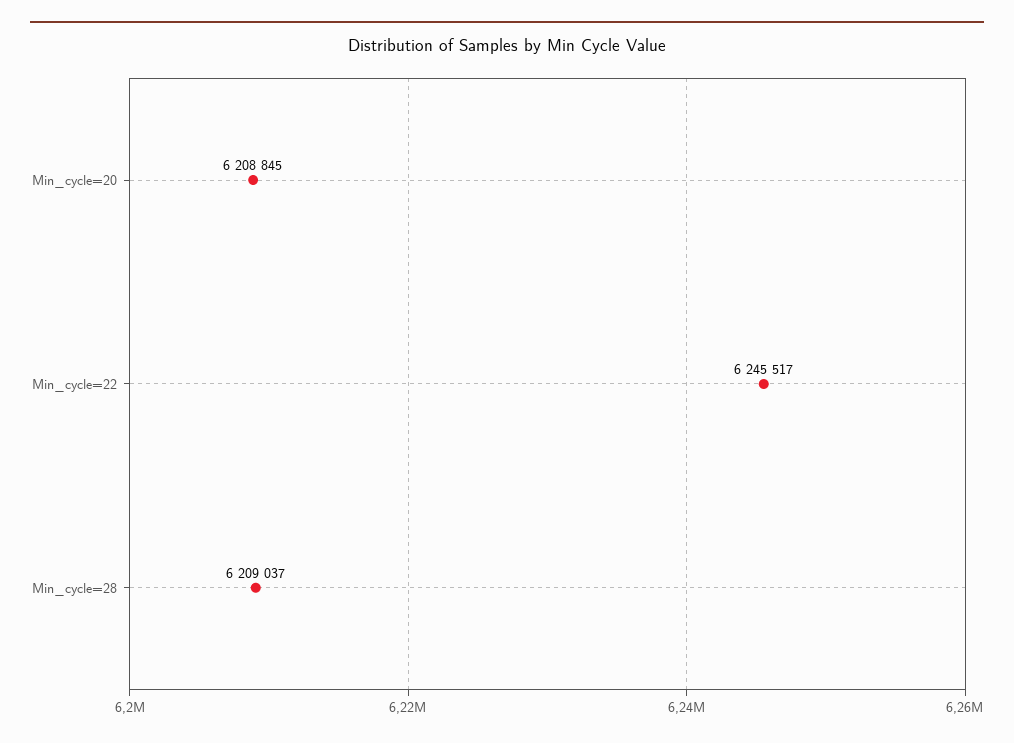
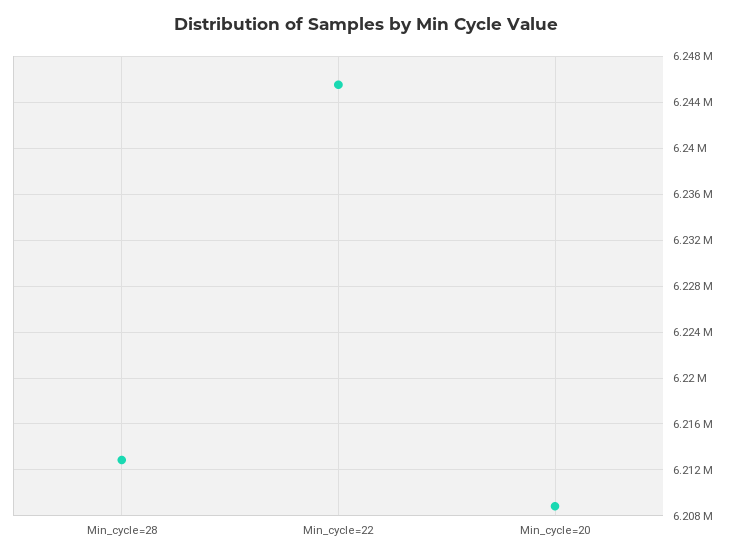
Min_cycle=28: 6209037 -> 6213000

